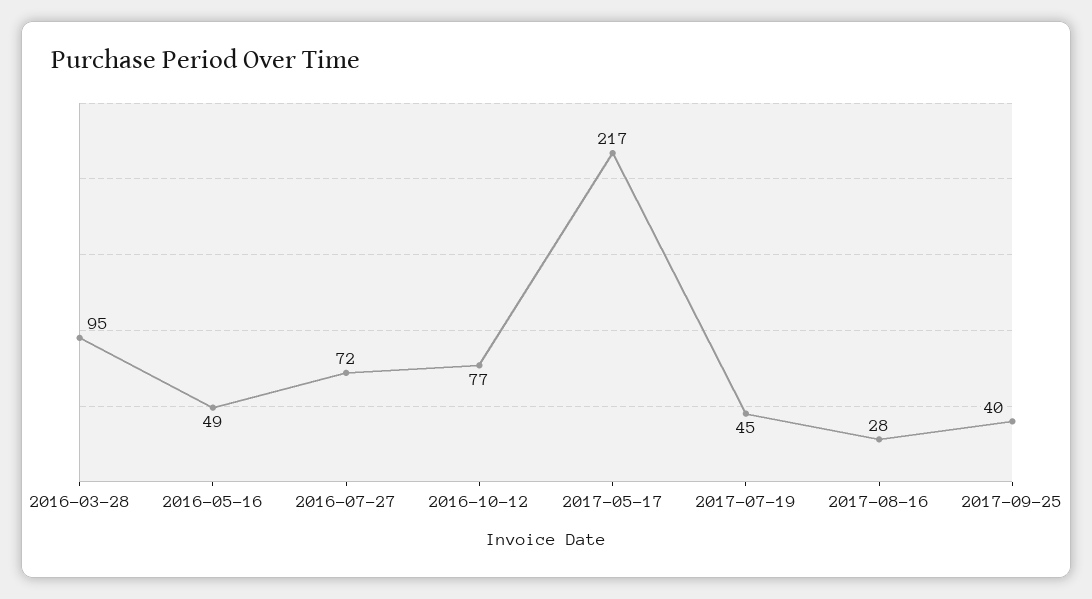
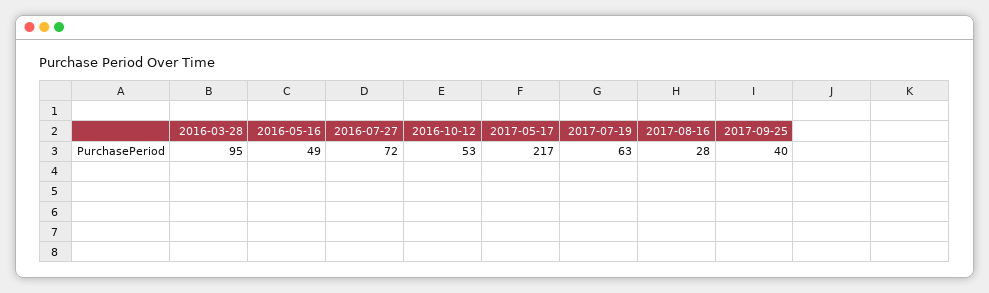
2016-10-12: 77 -> 53
2017-07-19: 45 -> 63

